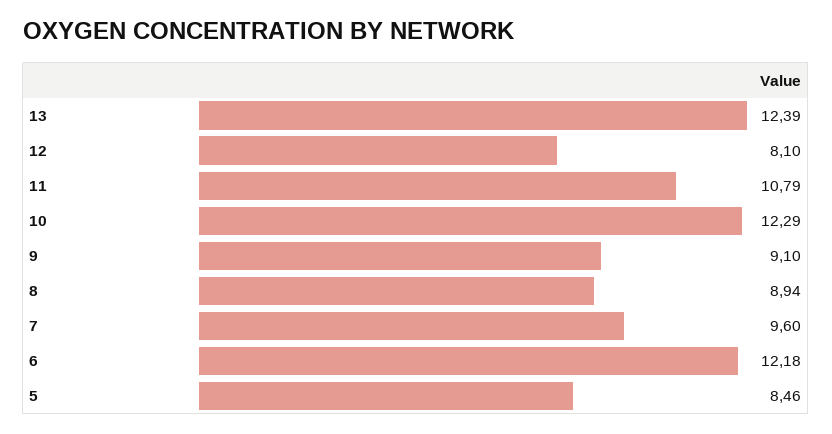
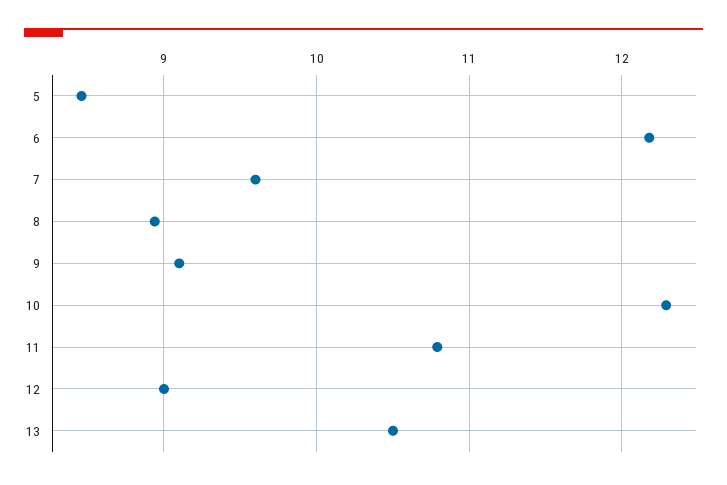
13: 12.39 -> 10.5
12: 8.1 -> 9

